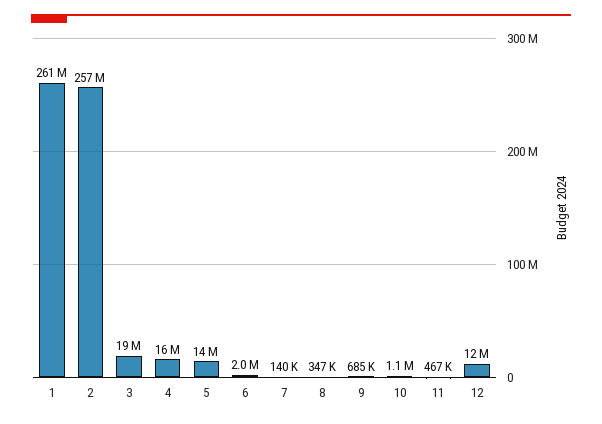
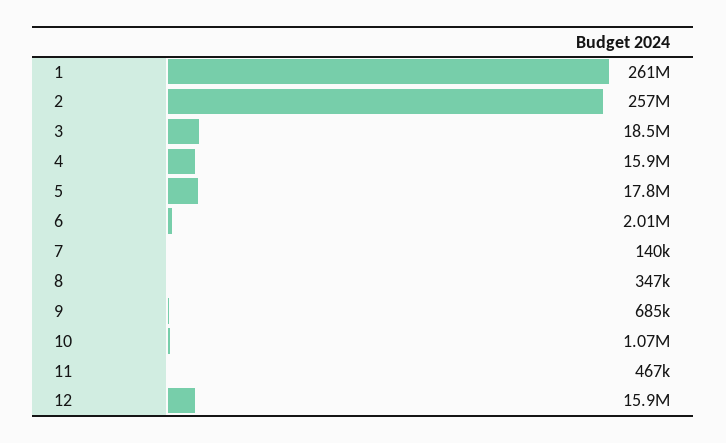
5: 14000000 -> 17800000
12: 12000000 -> 15900000

